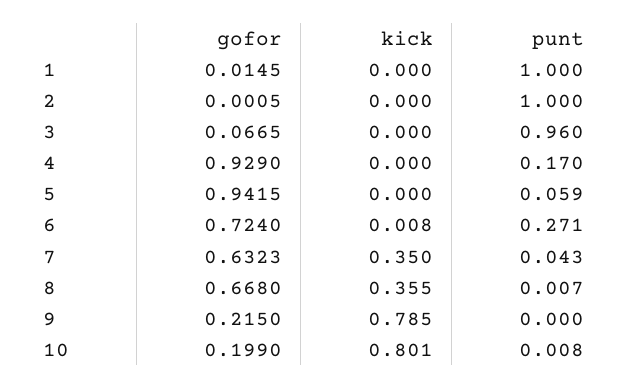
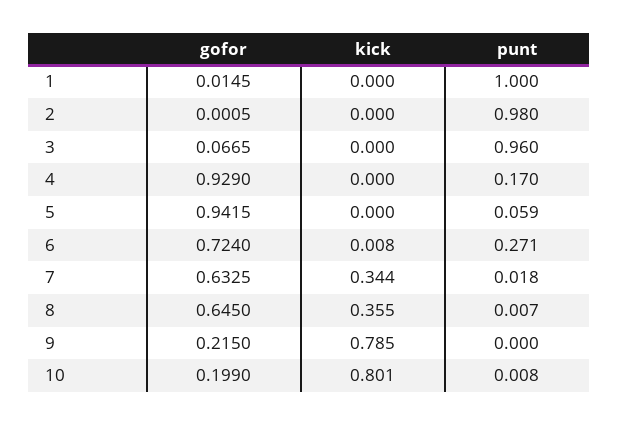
punt, 2: 1 -> 0.98
gofor, 7: 0.6323 -> 0.6325
kick, 7: 0.35 -> 0.344
punt, 7: 0.043 -> 0.018
gofor, 8: 0.668 -> 0.645

